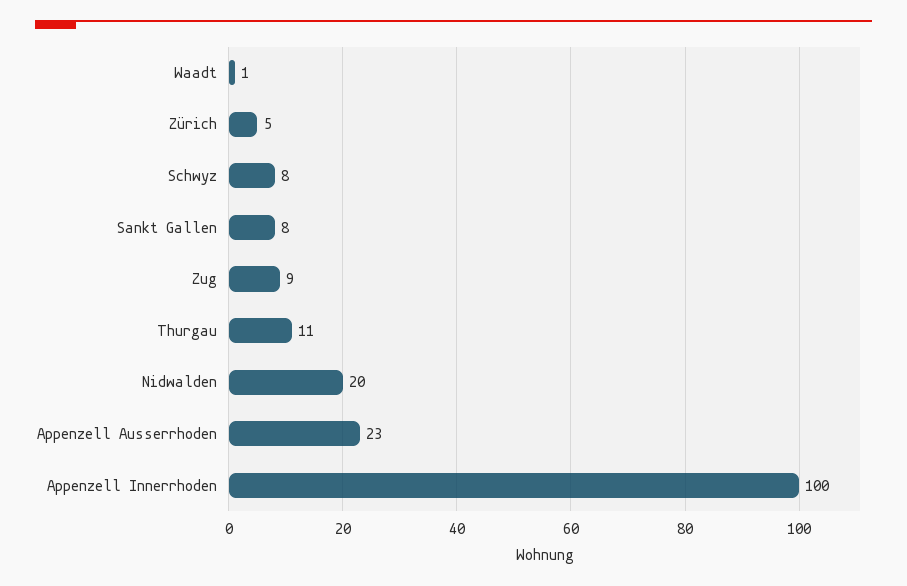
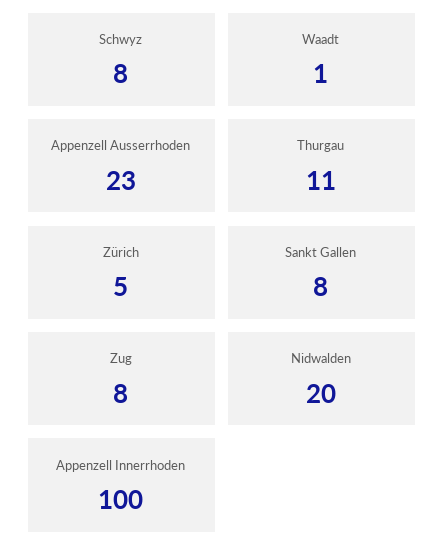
Zug: 9 -> 8

